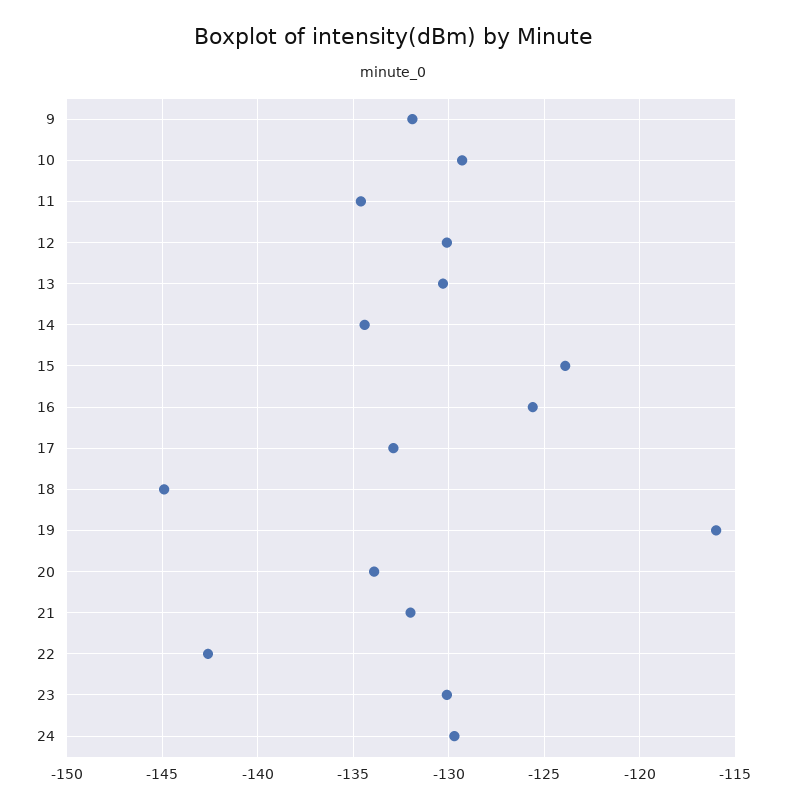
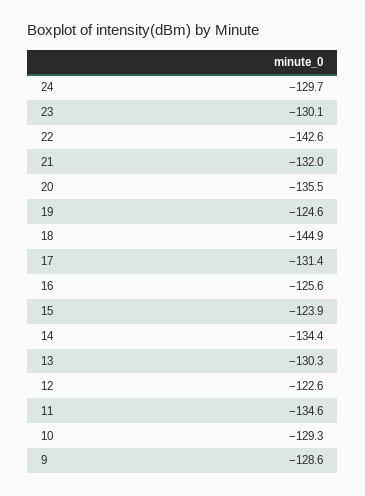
9: -132 -> -128.6
12: -130 -> -122.6
17: -133 -> -131.4
19: -116 -> -124.6
20: -134 -> -135.5

